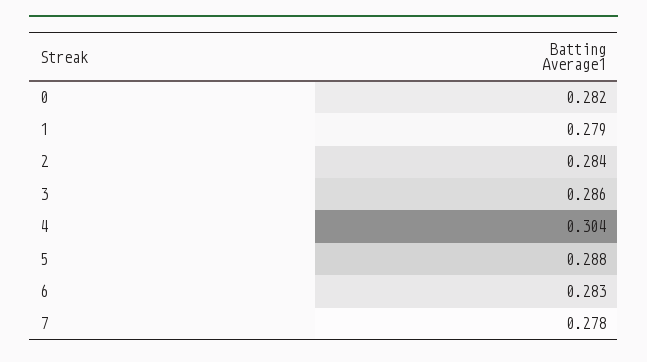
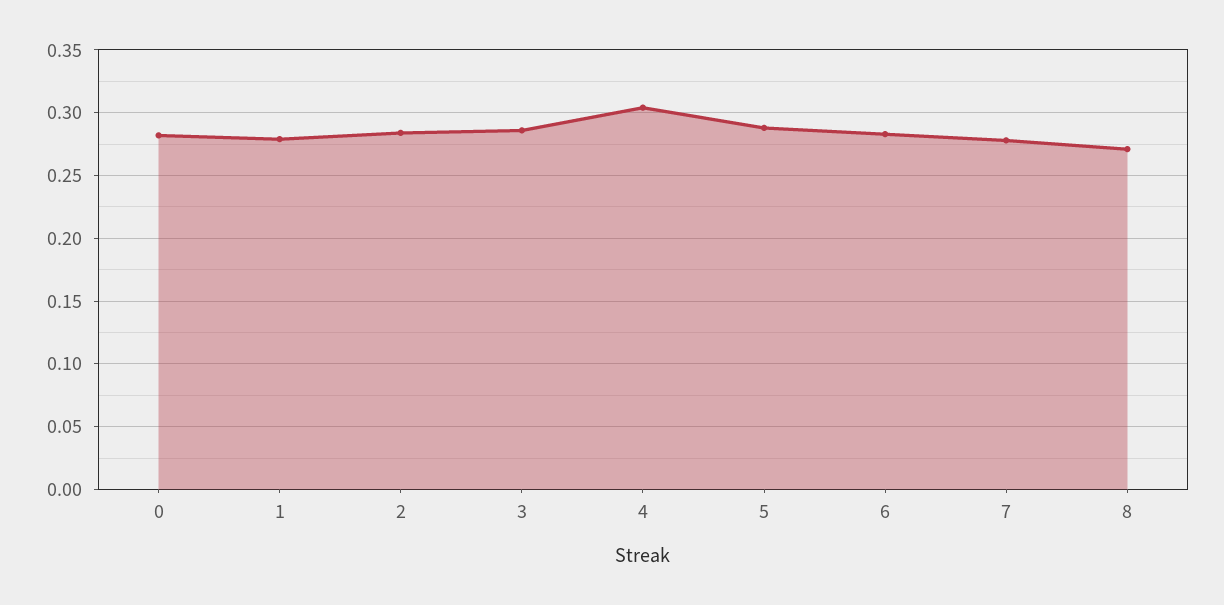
8: none -> 0.27

